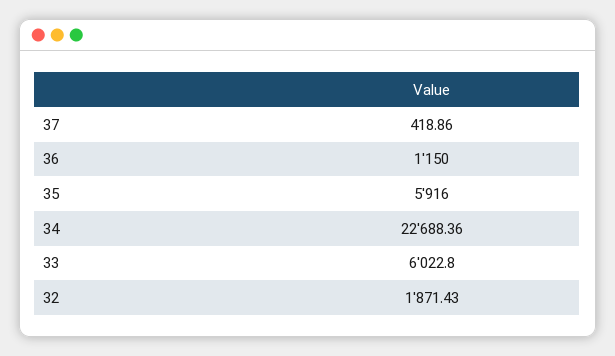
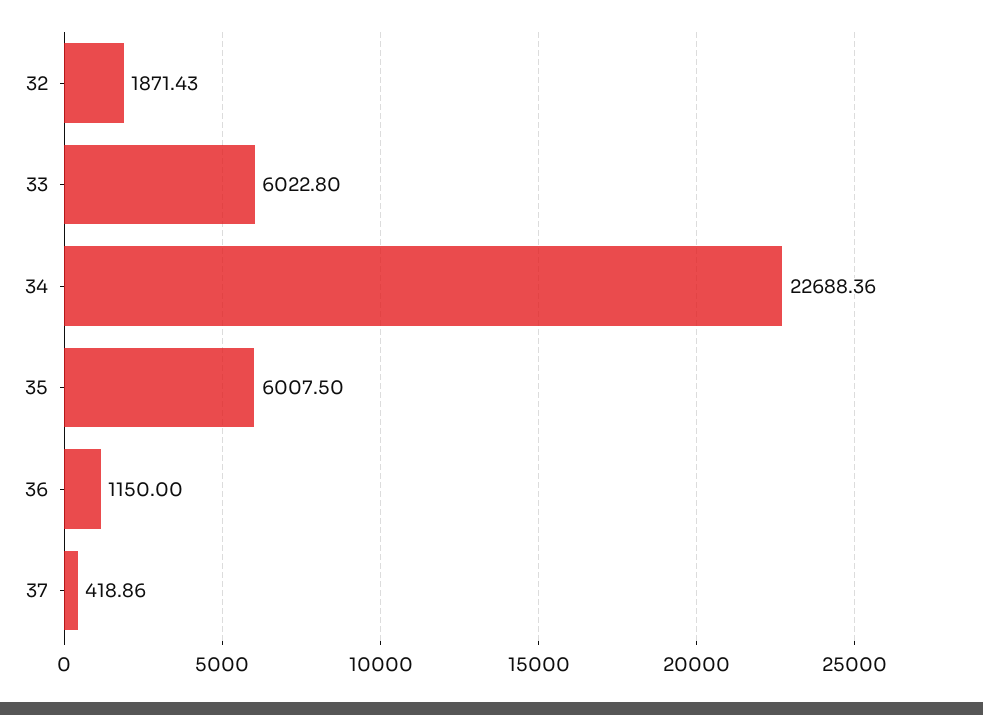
35: 5916 -> 6007.5

